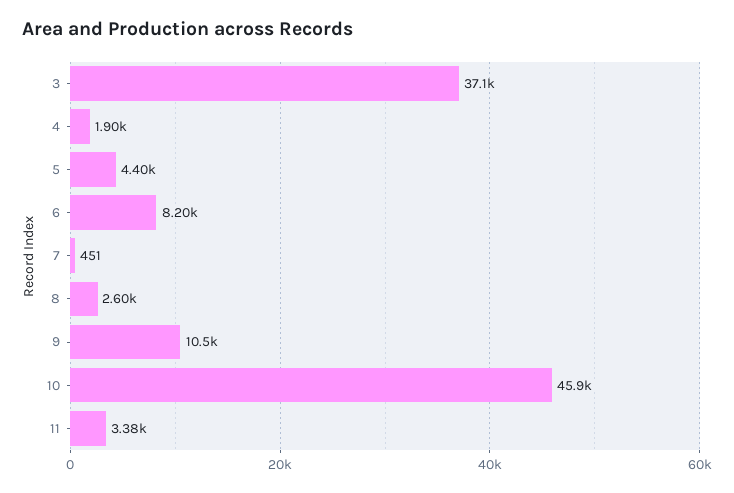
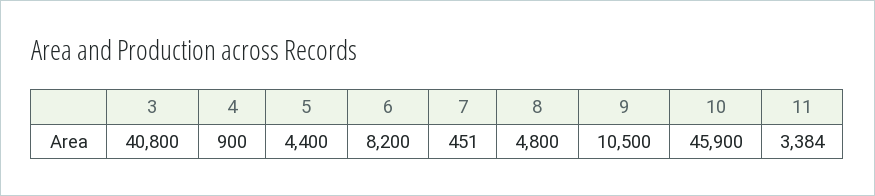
3: 37100 -> 40800
4: 1900 -> 900
8: 2600 -> 4800

